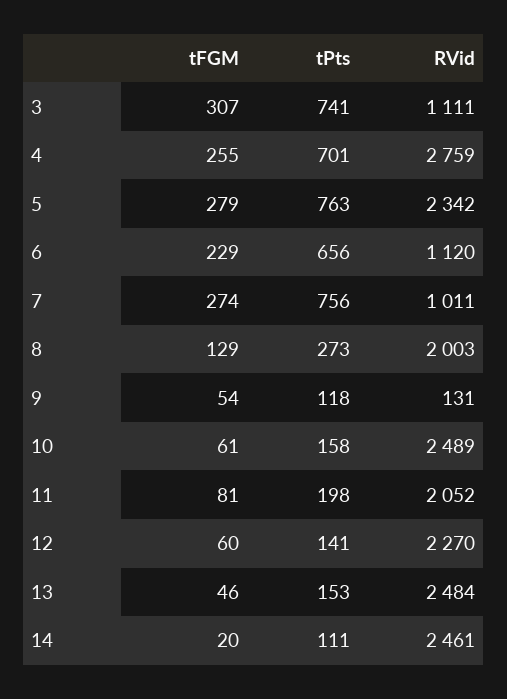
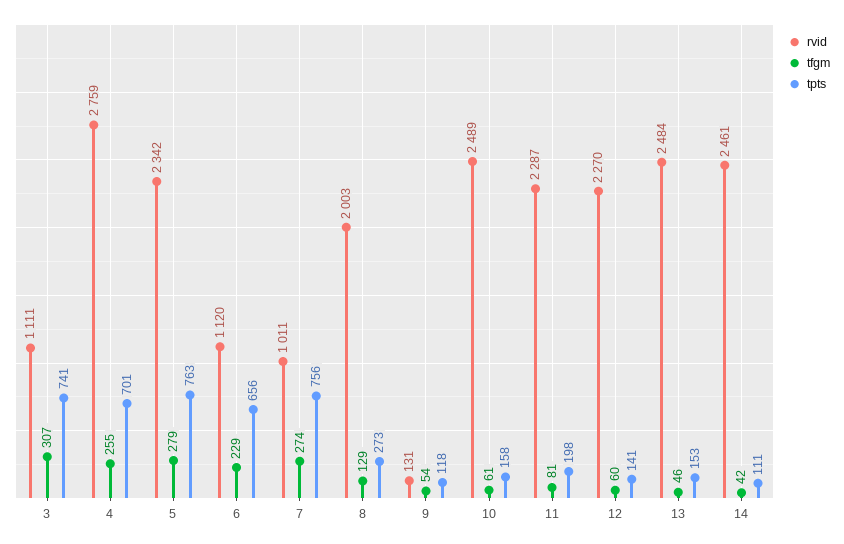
RVid, 11: 2052 -> 2287
tFGM, 14: 20 -> 42

